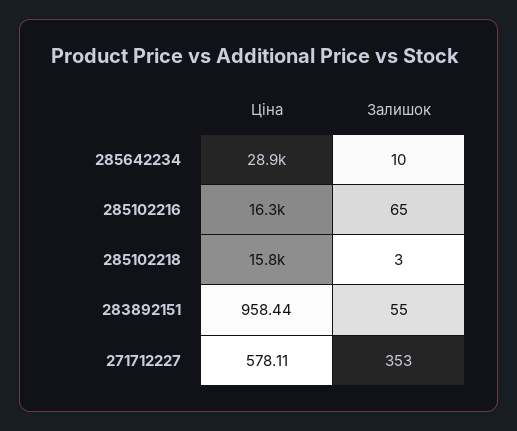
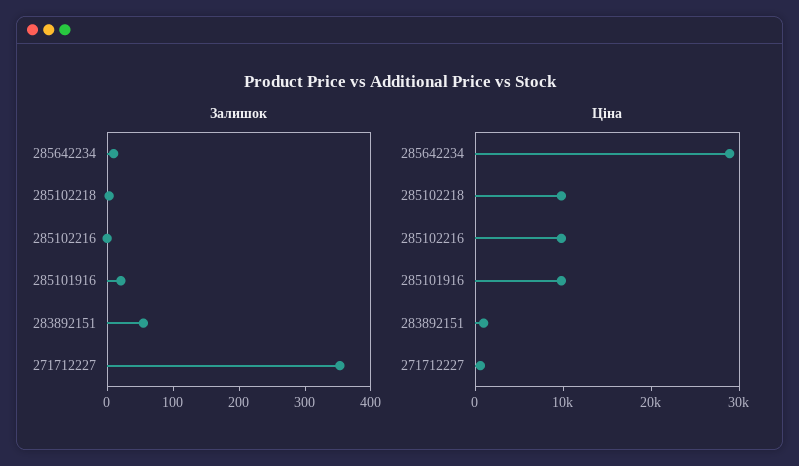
Ціна, 285102216: 16300 -> 10000
Залишок, 285102216: 65 -> 0
Ціна, 285102218: 15800 -> 10000
Залишок, 285101916: none -> 20
Ціна, 285101916: none -> 10000

